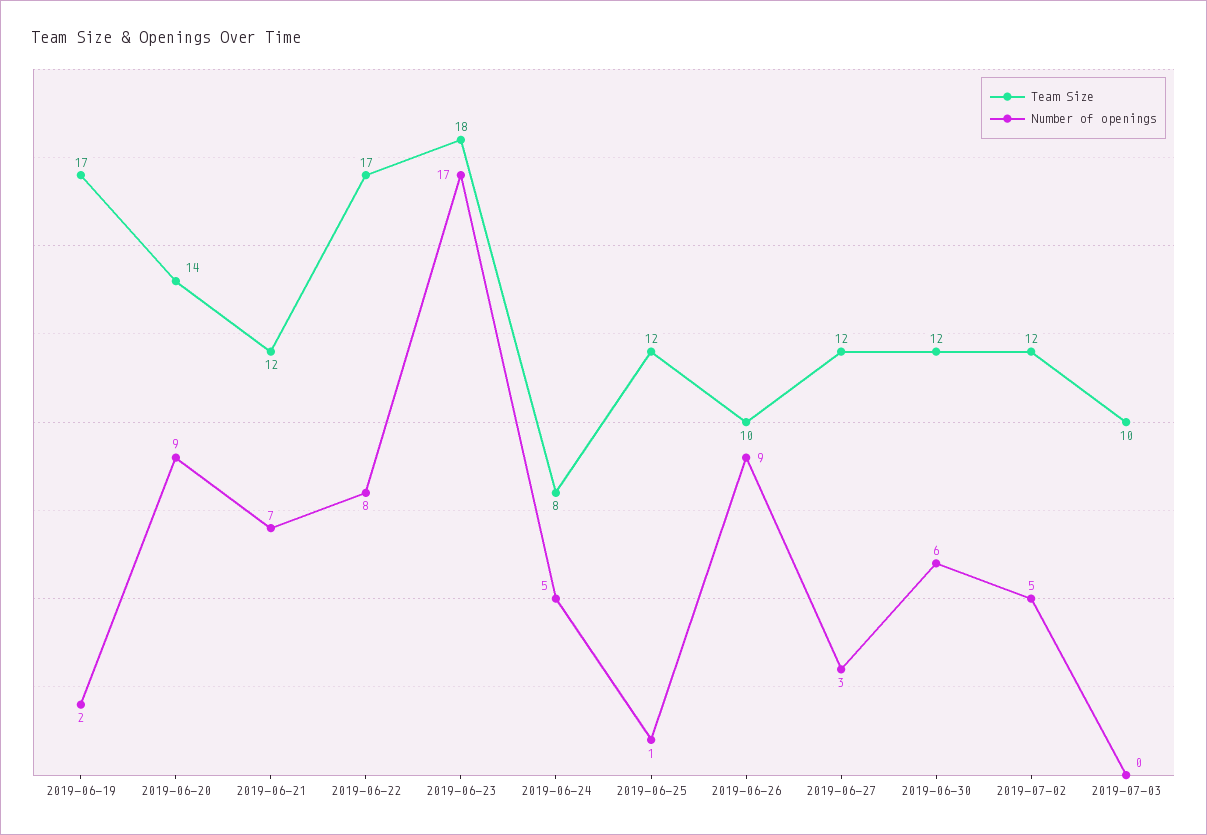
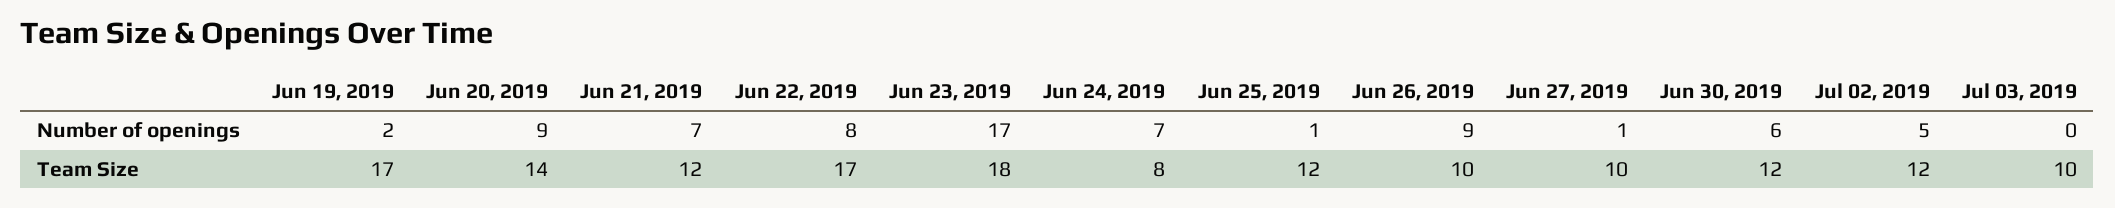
Number of openings, 2019-06-24: 5 -> 7
Team Size, 2019-06-27: 12 -> 10
Number of openings, 2019-06-27: 3 -> 1

